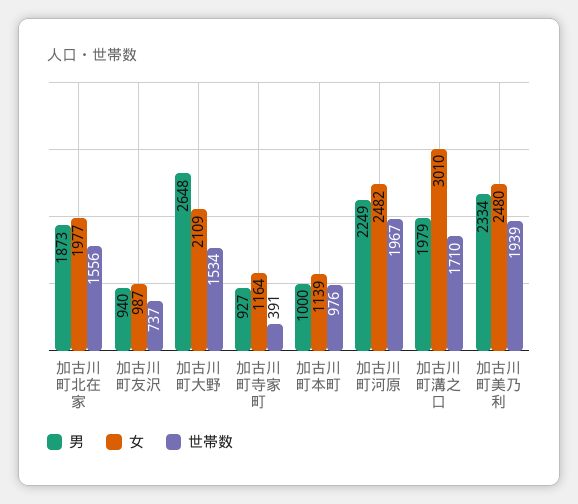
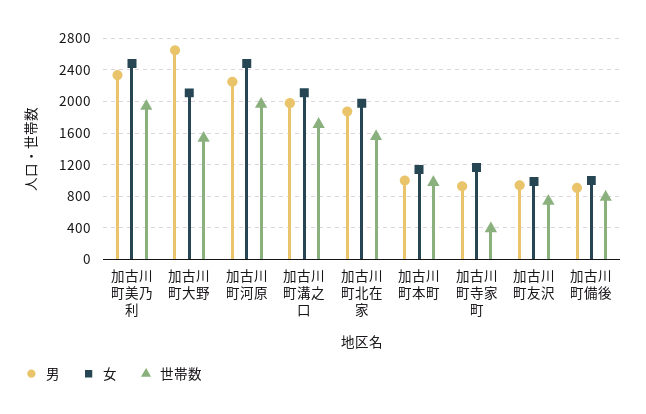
女, 加古川町溝之口: 3010 -> 2100
男, 加古川町備後: none -> 900
女, 加古川町備後: none -> 1000
世帯数, 加古川町備後: none -> 800

